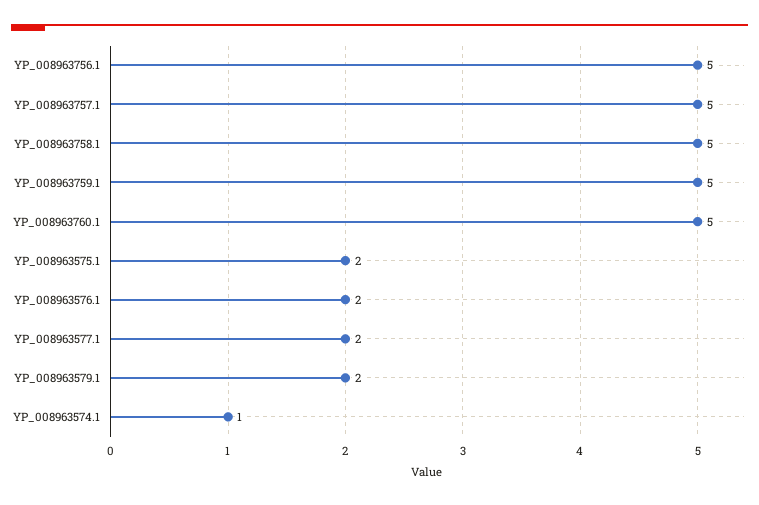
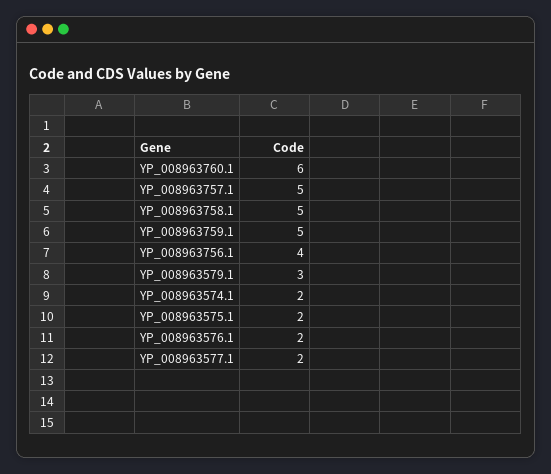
YP_008963756.1: 5 -> 4
YP_008963760.1: 5 -> 6
YP_008963579.1: 2 -> 3
YP_008963574.1: 1 -> 2

